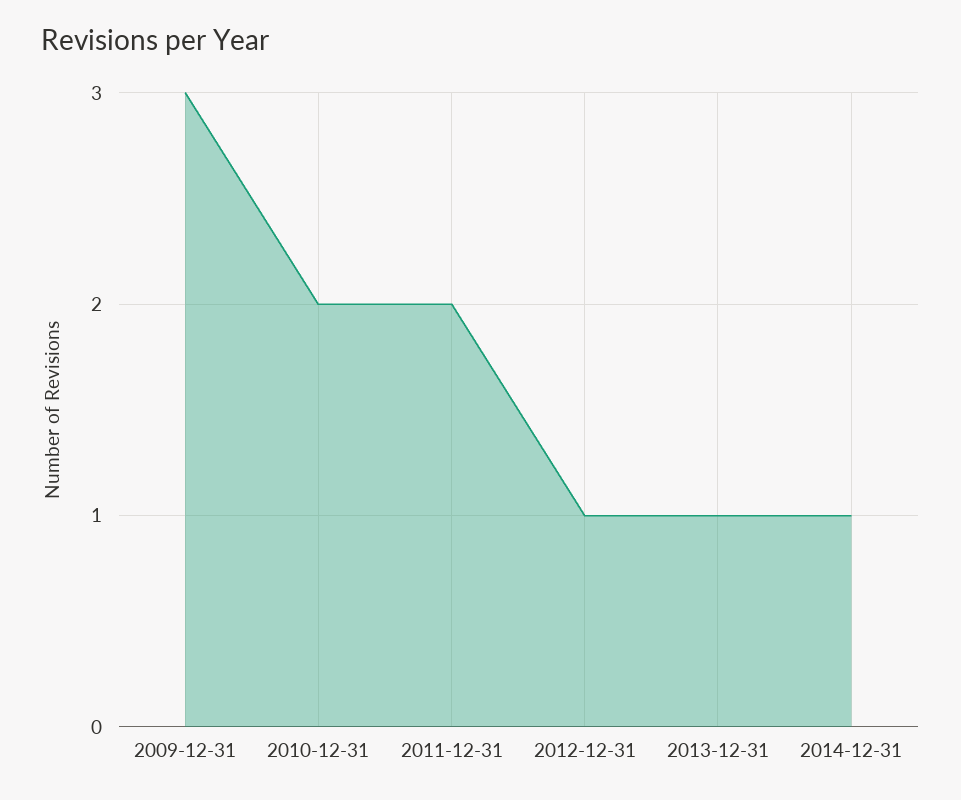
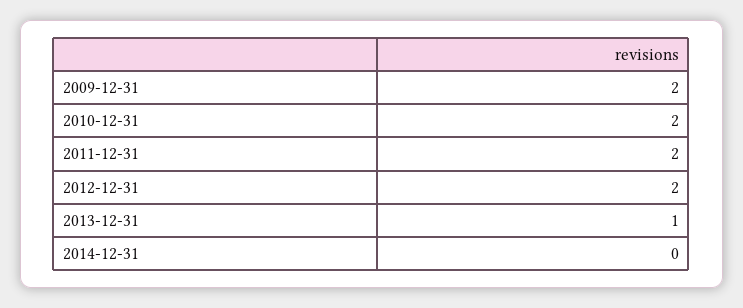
2009-12-31: 3 -> 2
2012-12-31: 1 -> 2
2014-12-31: 1 -> 0

